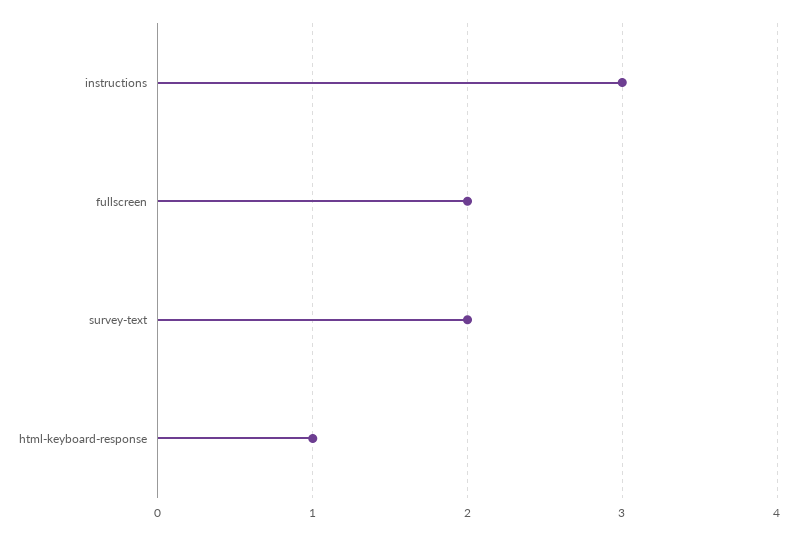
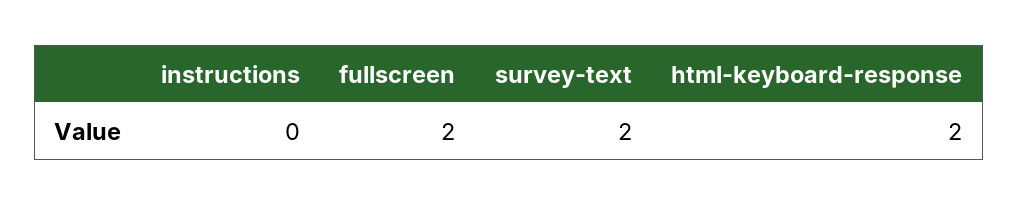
instructions: 3 -> 0
html-keyboard-response: 1 -> 2

